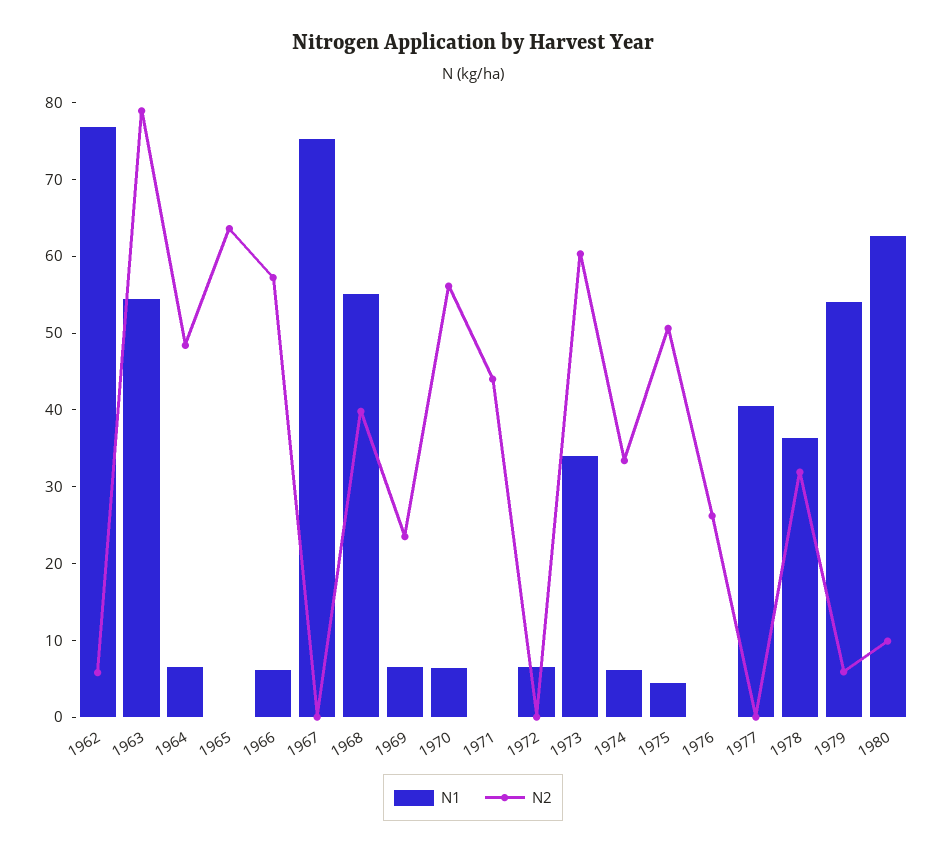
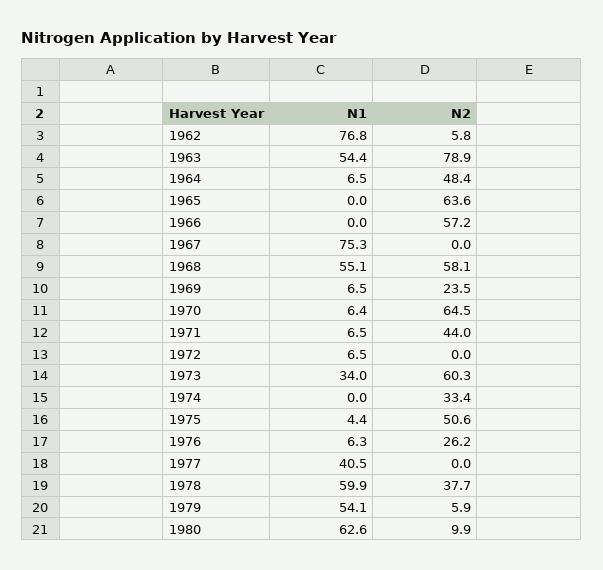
N1, 1966: 6 -> 0
N2, 1968: 40 -> 58.1
N2, 1970: 56 -> 64.5
N1, 1971: 0 -> 6.5
N1, 1974: 6 -> 0
N1, 1976: 0 -> 6.3
N1, 1978: 36 -> 59.9
N2, 1978: 32 -> 37.7

